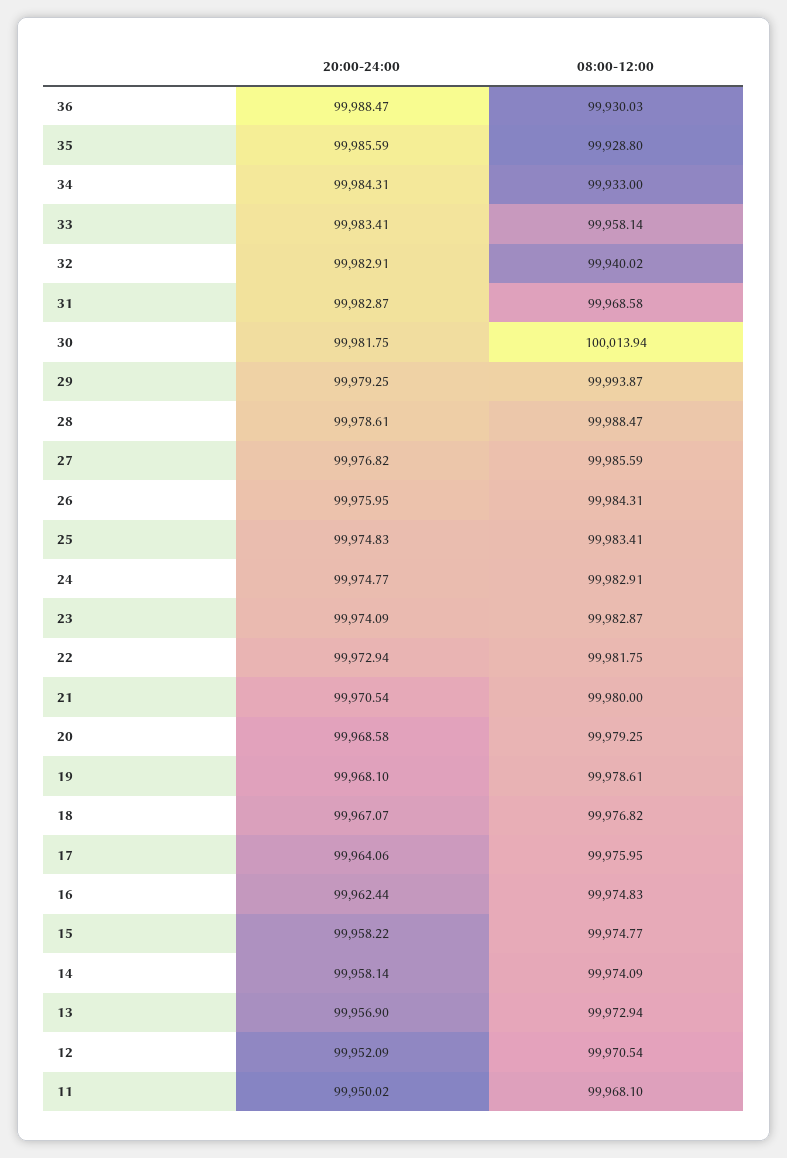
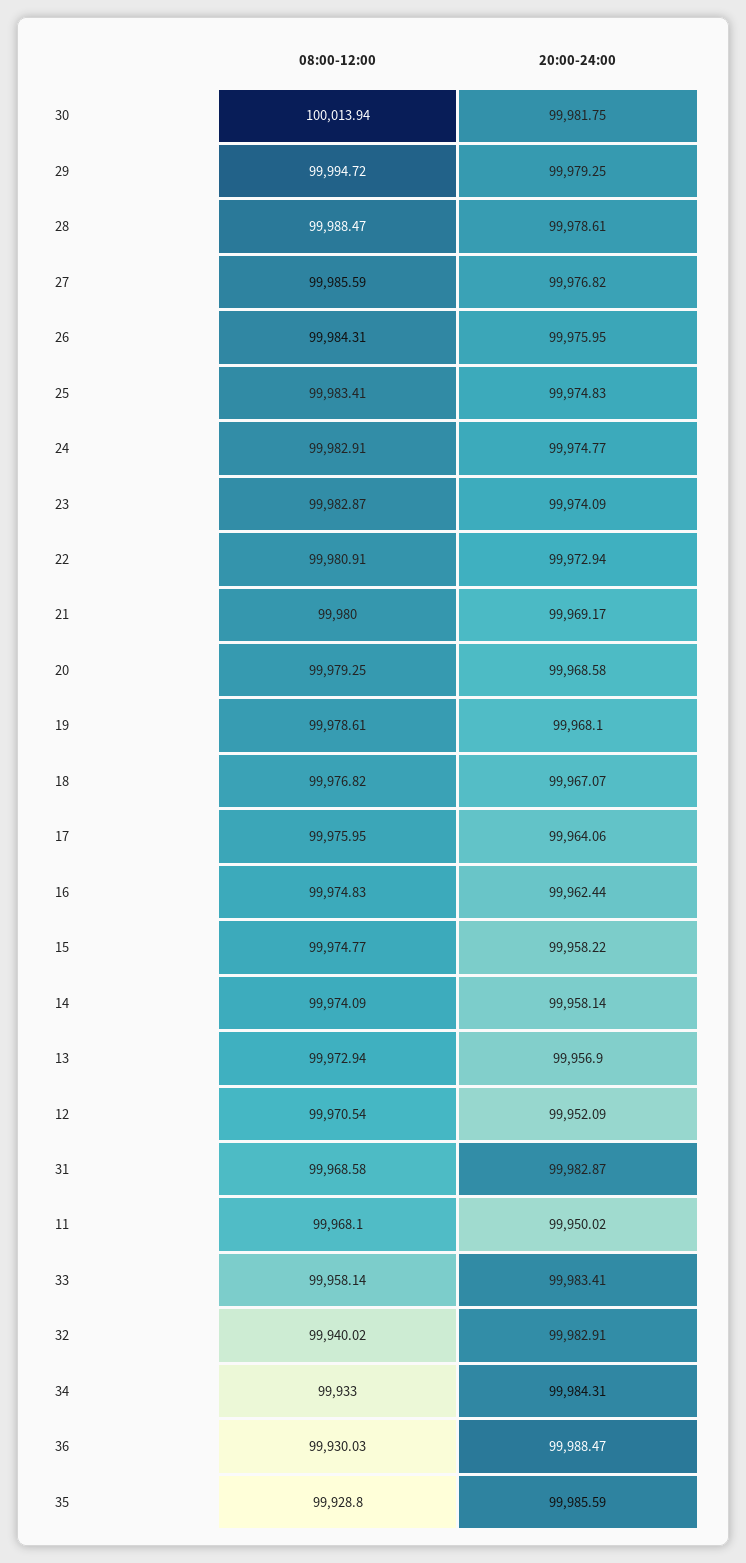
08:00-12:00, 29: 99993.87 -> 99994.72
08:00-12:00, 22: 99981.75 -> 99980.91
20:00-24:00, 21: 99970.54 -> 99969.17

